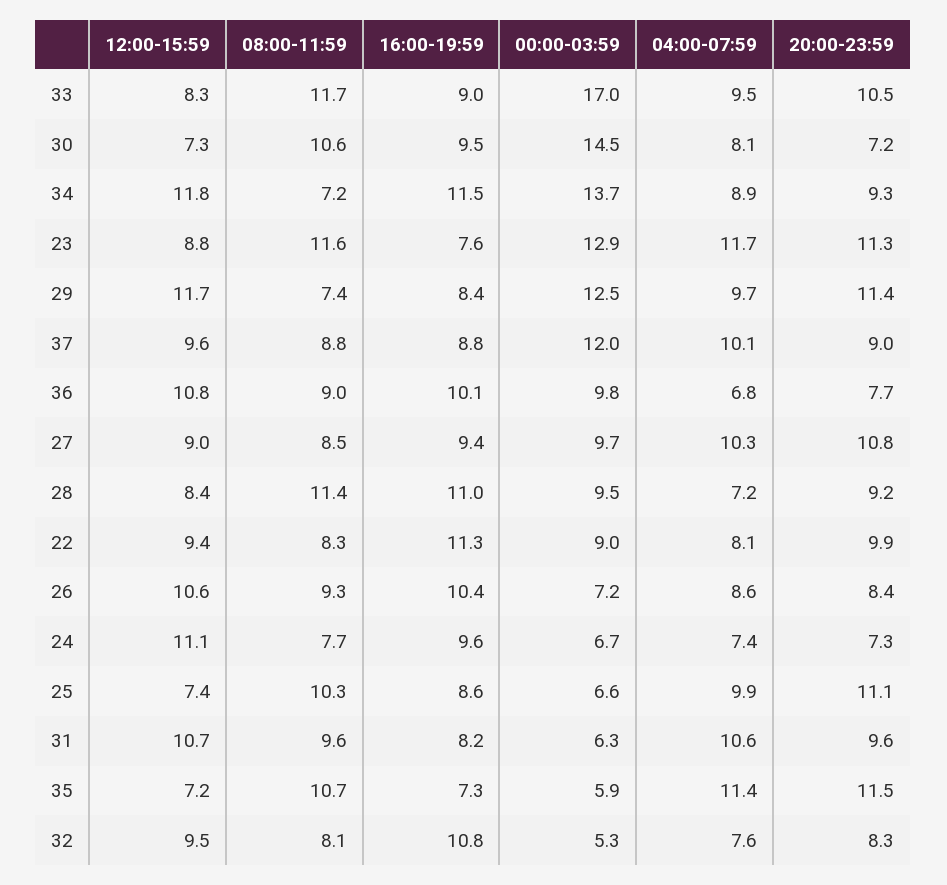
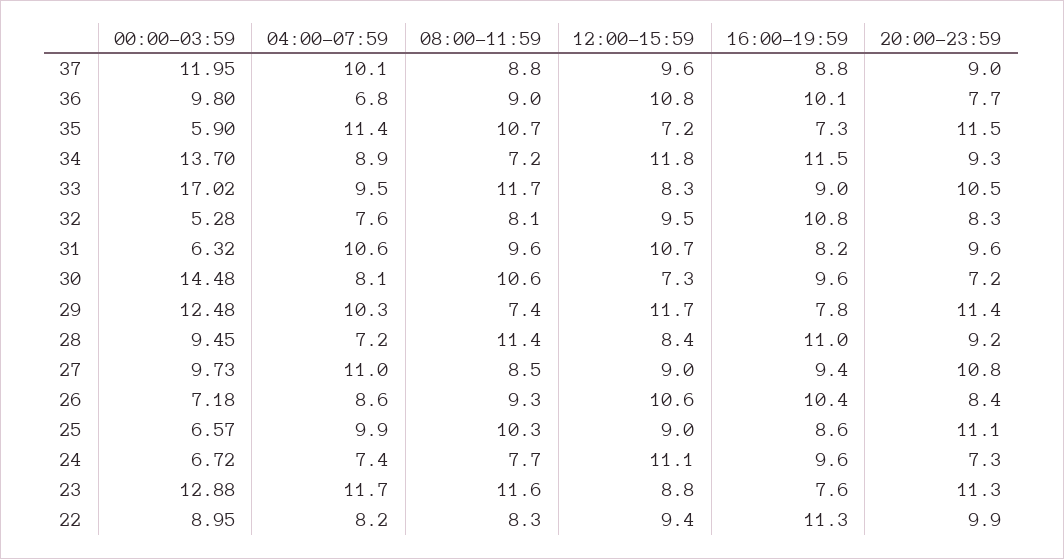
16:00-19:59, 30: 9.5 -> 9.6
16:00-19:59, 29: 8.4 -> 7.8
04:00-07:59, 29: 9.7 -> 10.3
04:00-07:59, 27: 10.3 -> 11
04:00-07:59, 22: 8.1 -> 8.2
12:00-15:59, 25: 7.4 -> 9

